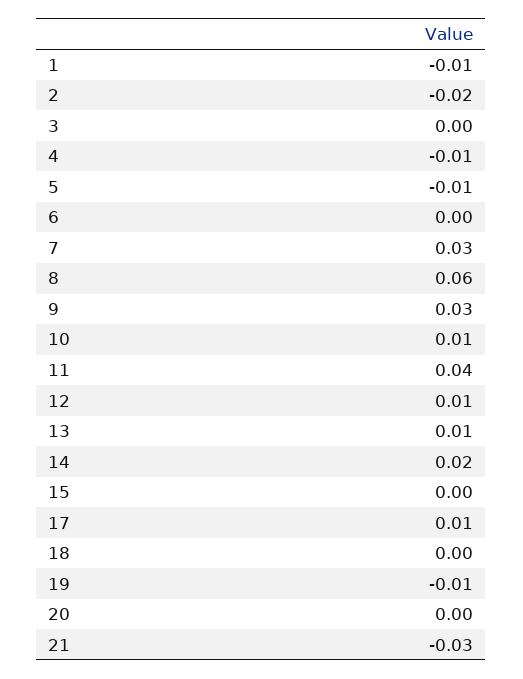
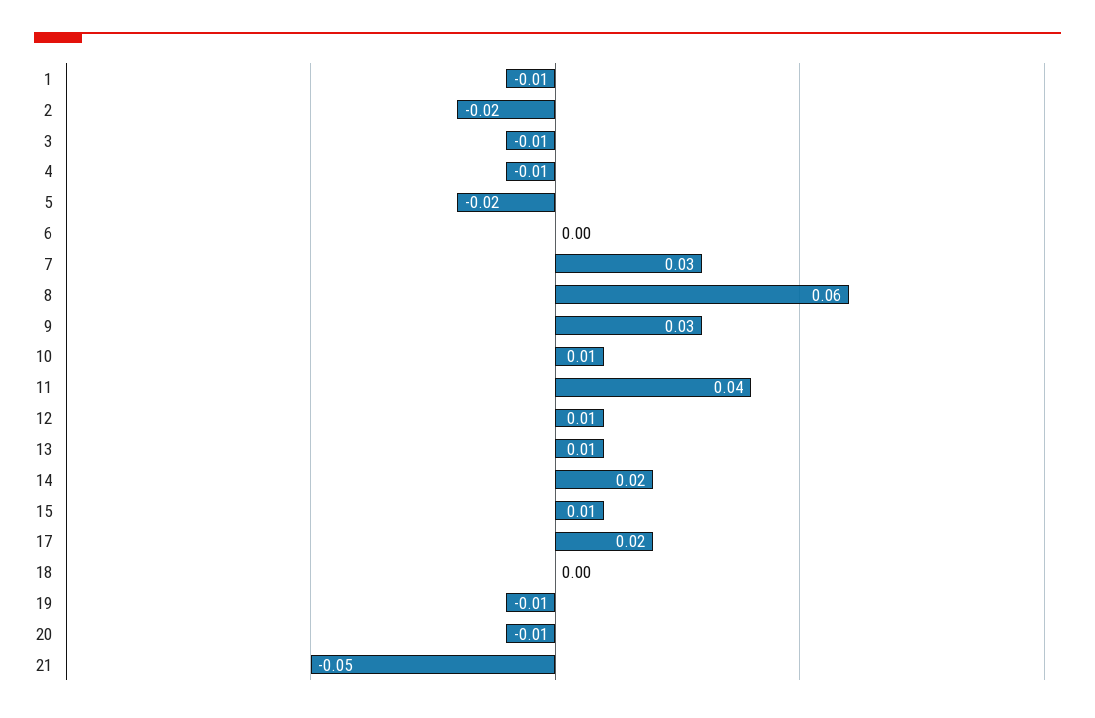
3: 0 -> -0.01
5: -0.01 -> -0.02
15: 0 -> 0.01
17: 0.01 -> 0.02
20: 0 -> -0.01
21: -0.03 -> -0.05

